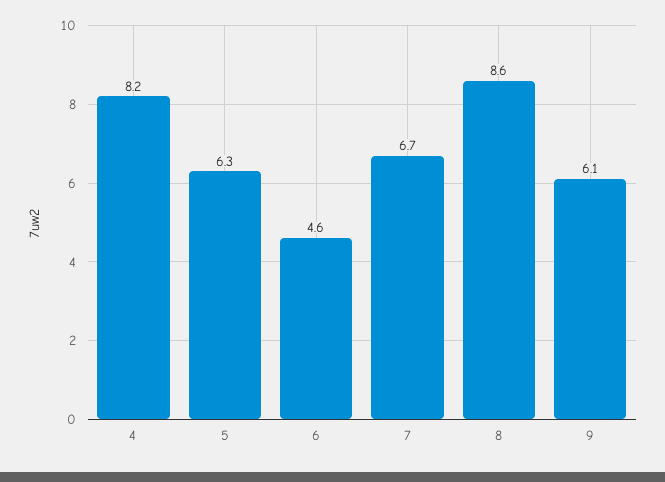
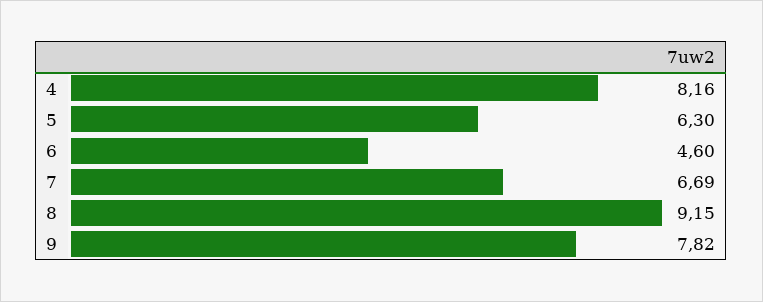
8: 8.6 -> 9.15
9: 6.1 -> 7.82

